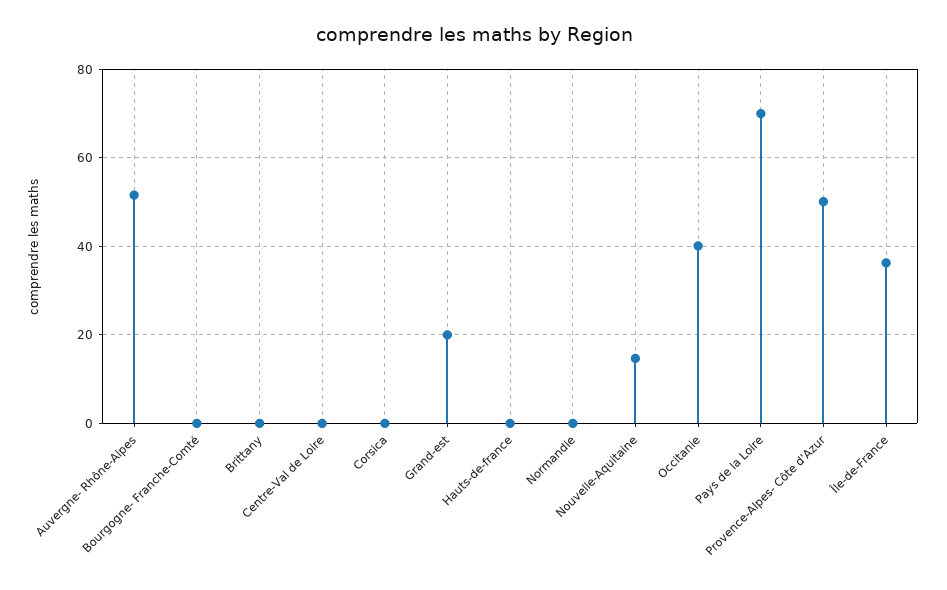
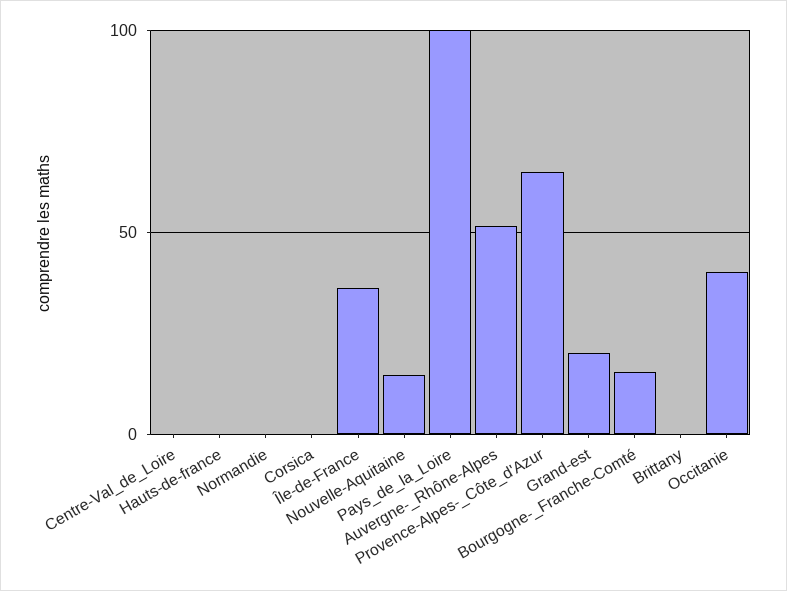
Bourgogne- Franche-Comté: 0 -> 15
Pays de la Loire: 70 -> 100
Provence-Alpes- Côte d'Azur: 50 -> 65

